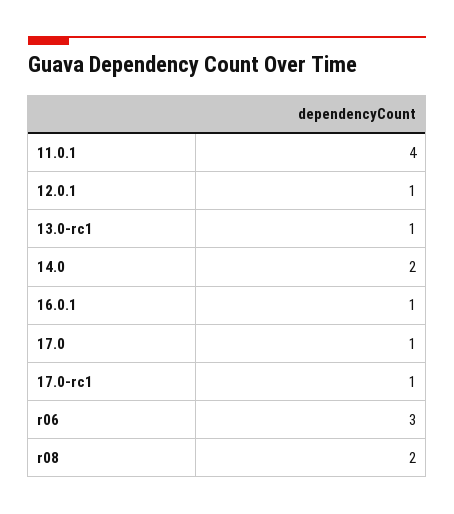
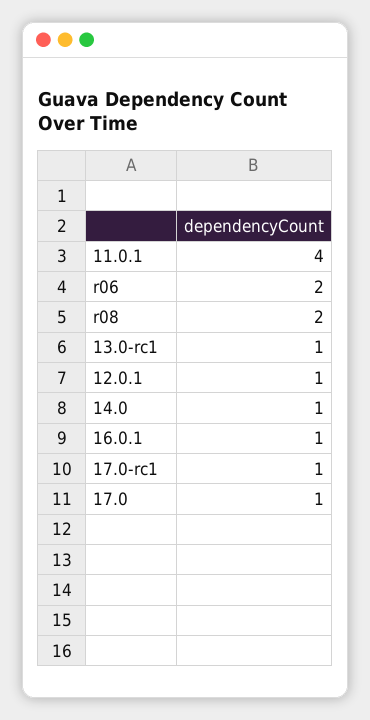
14.0: 2 -> 1
r06: 3 -> 2

